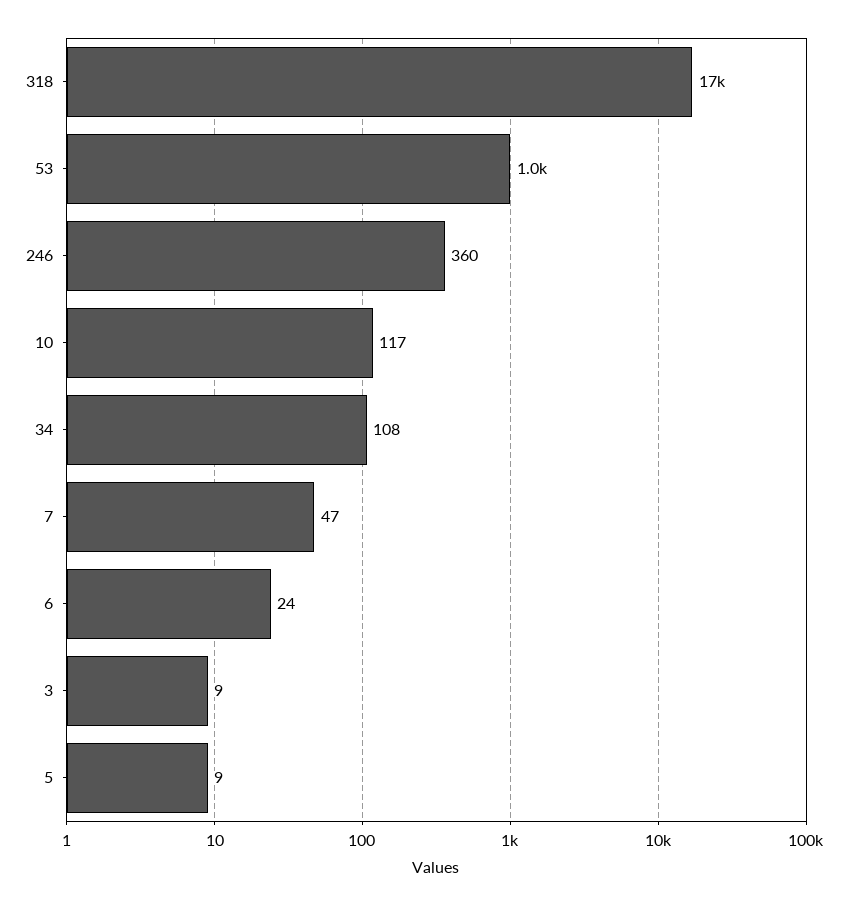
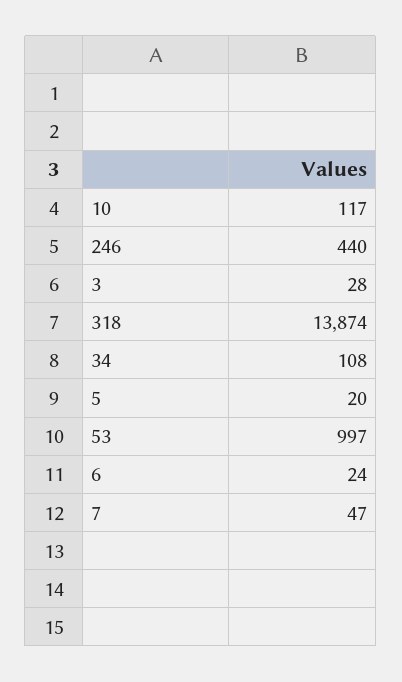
318: 17000 -> 13874
246: 360 -> 440
3: 9 -> 28
5: 9 -> 20

